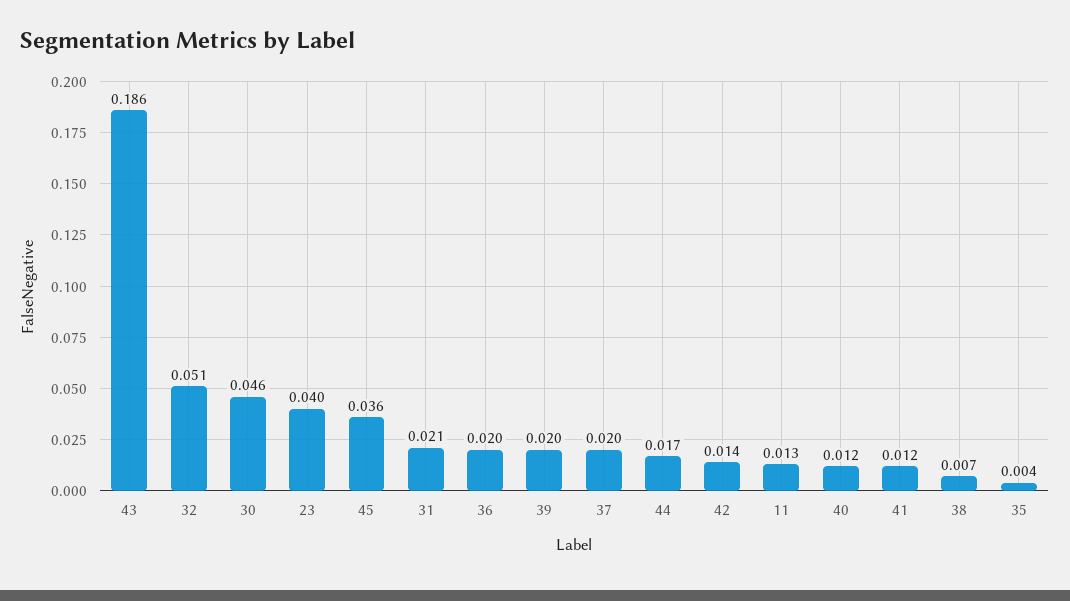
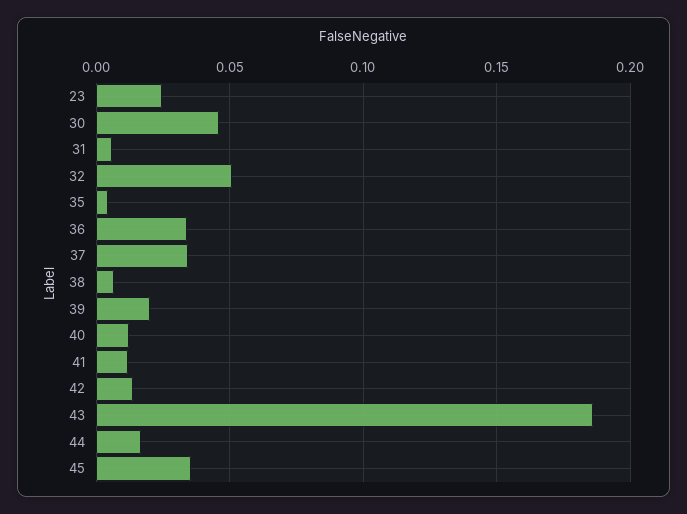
23: 0.04 -> 0.025
31: 0.021 -> 0.005
36: 0.02 -> 0.035
37: 0.02 -> 0.035
11: 0.013 -> none

